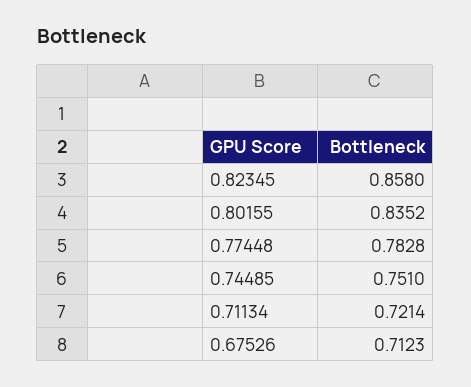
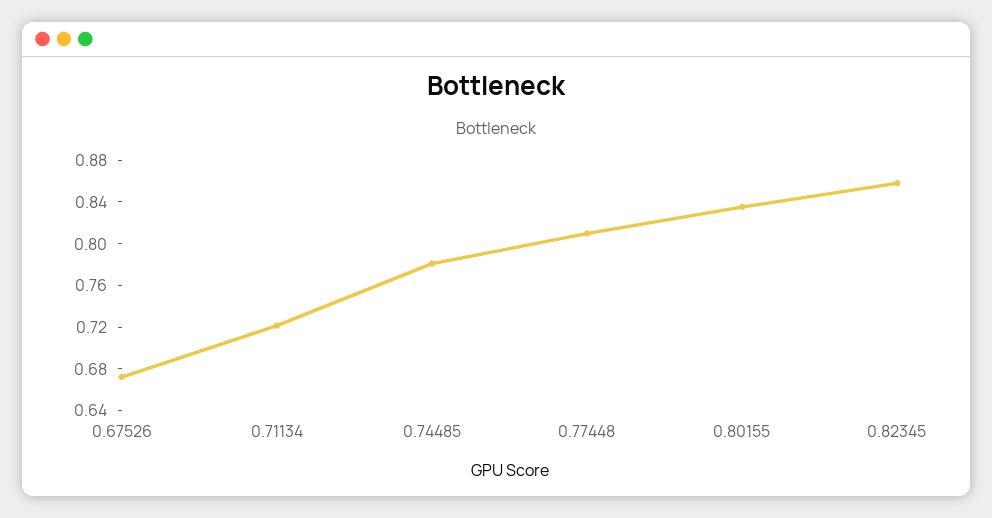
0.77448: 0.7828 -> 0.81
0.74485: 0.751 -> 0.78
0.67526: 0.7123 -> 0.67

